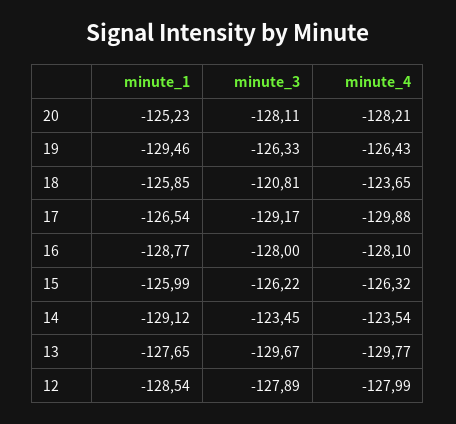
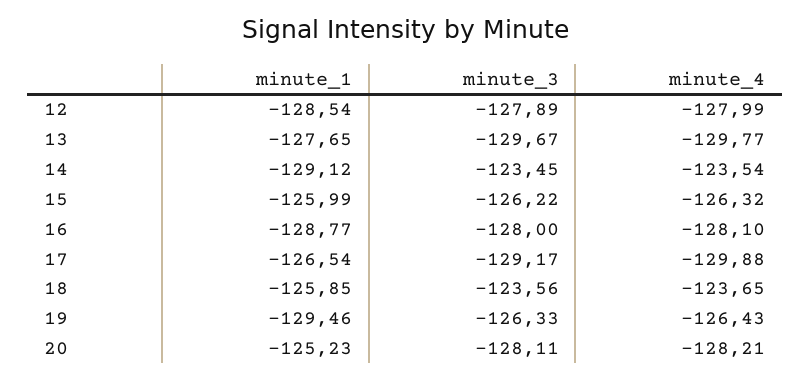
minute_3, 18: -120.81 -> -123.56

